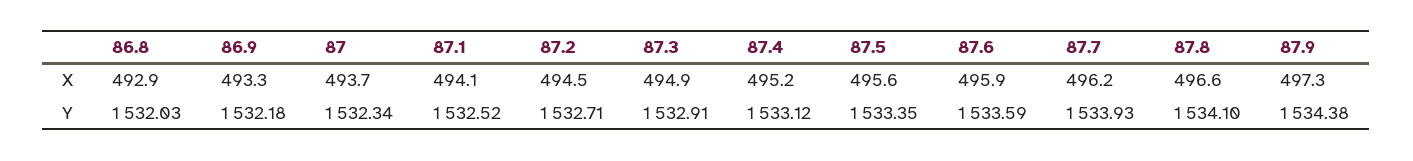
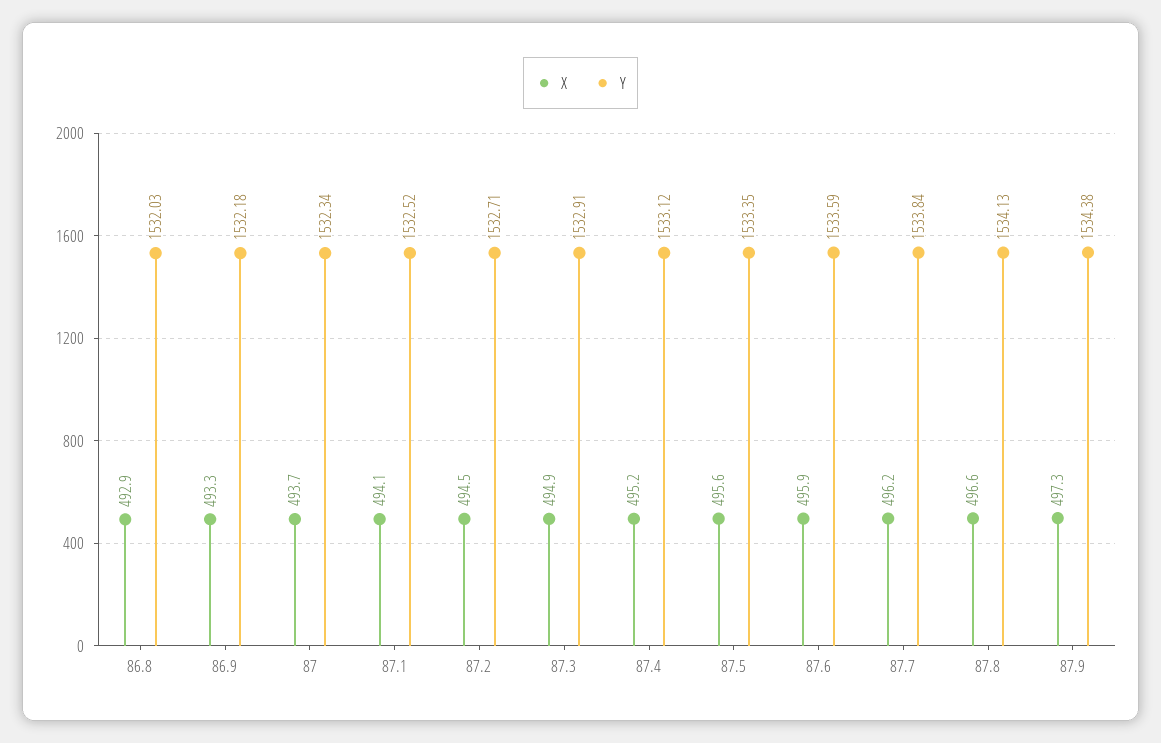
Y, 87.7: 1533.93 -> 1533.84
Y, 87.8: 1534.1 -> 1534.13

